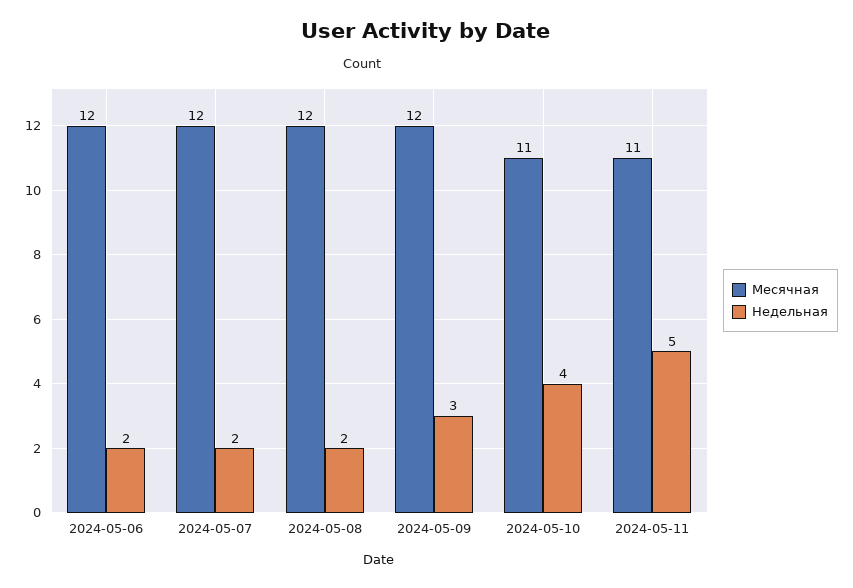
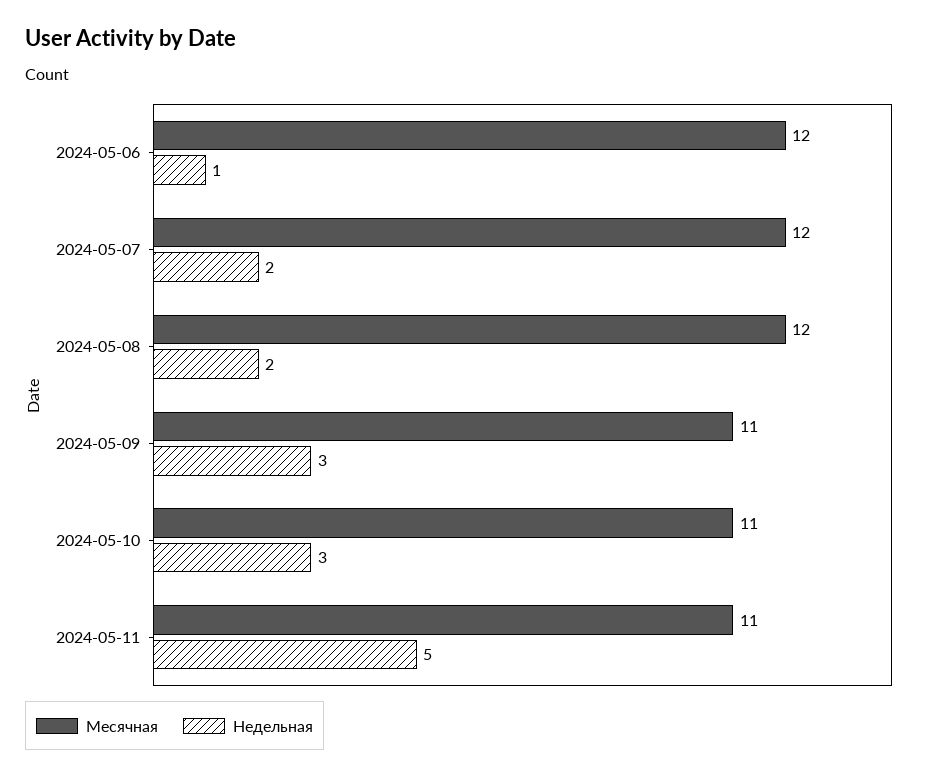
Недельная, 2024-05-06: 2 -> 1
Месячная, 2024-05-09: 12 -> 11
Недельная, 2024-05-10: 4 -> 3

